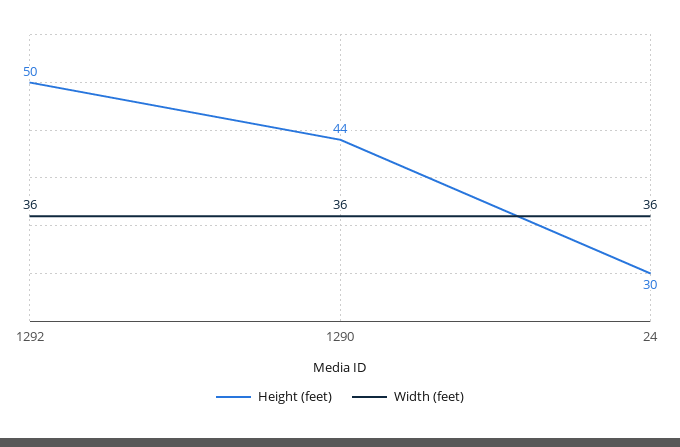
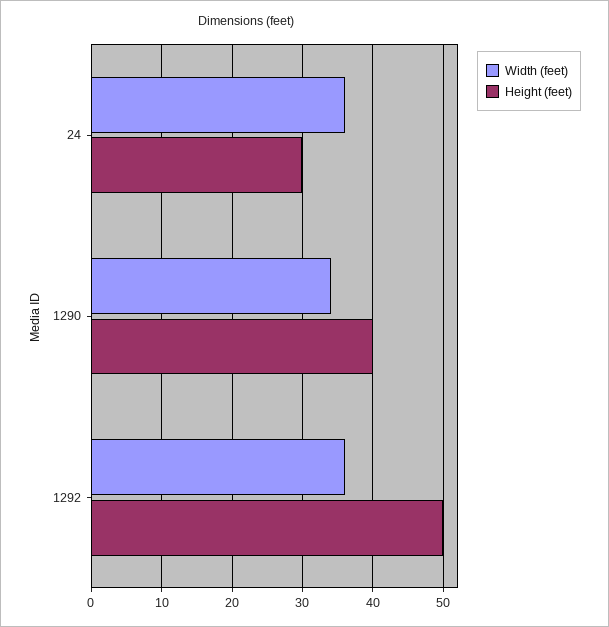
Height (feet), 1290: 44 -> 40
Width (feet), 1290: 36 -> 34

